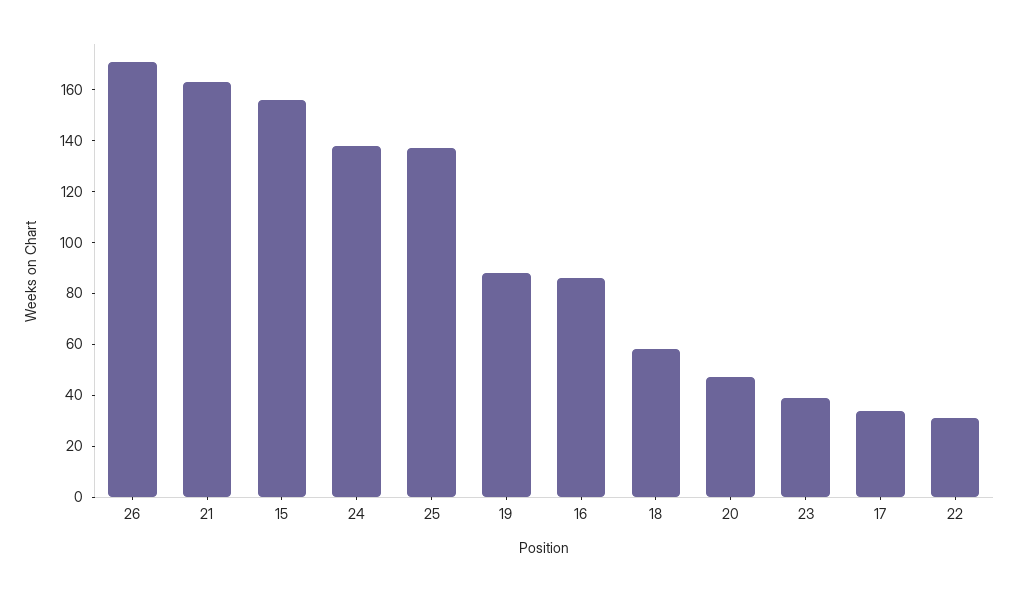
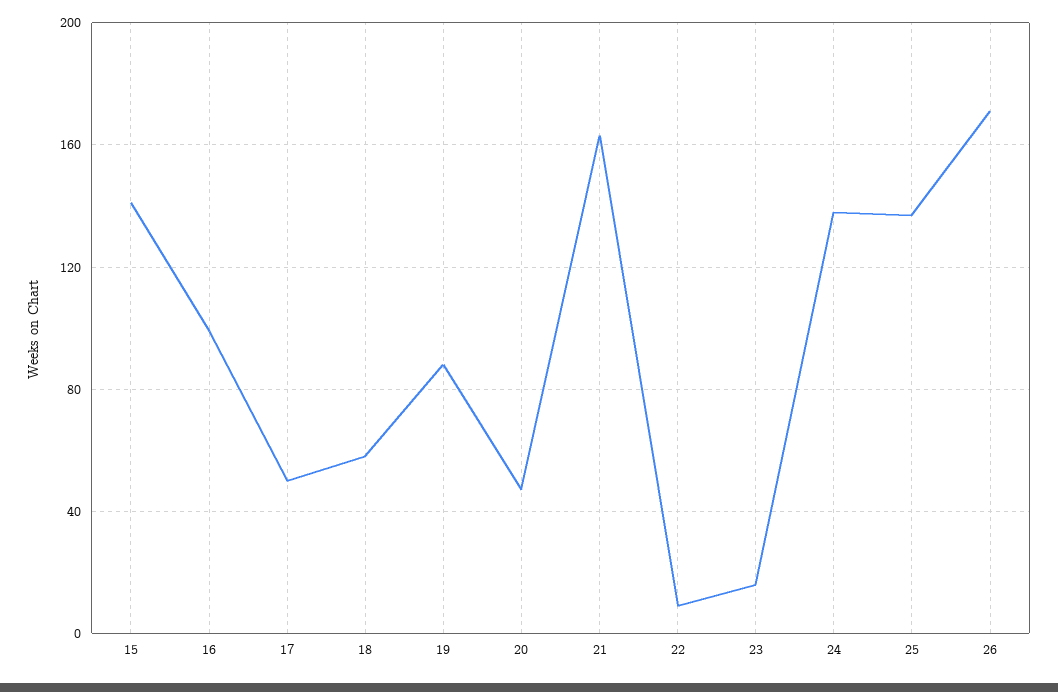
15: 155 -> 140
16: 85 -> 100
23: 40 -> 15
17: 35 -> 50
22: 30 -> 10

